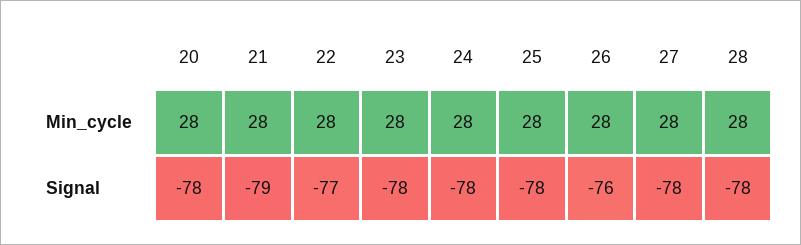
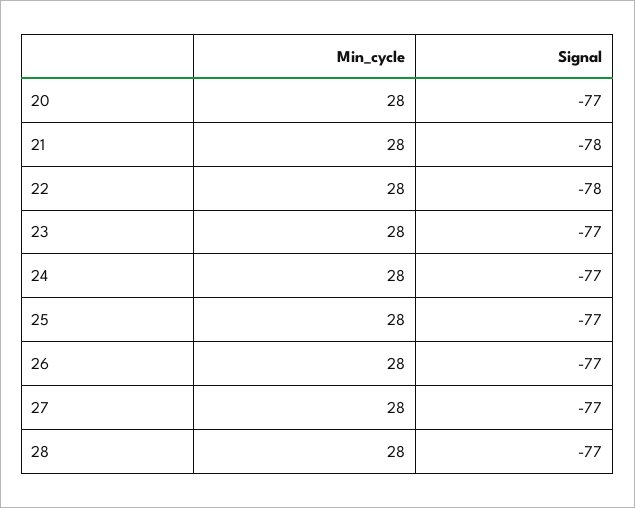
20, Signal: -78 -> -77
21, Signal: -79 -> -78
22, Signal: -77 -> -78
23, Signal: -78 -> -77
24, Signal: -78 -> -77
25, Signal: -78 -> -77
26, Signal: -76 -> -77
27, Signal: -78 -> -77
28, Signal: -78 -> -77

